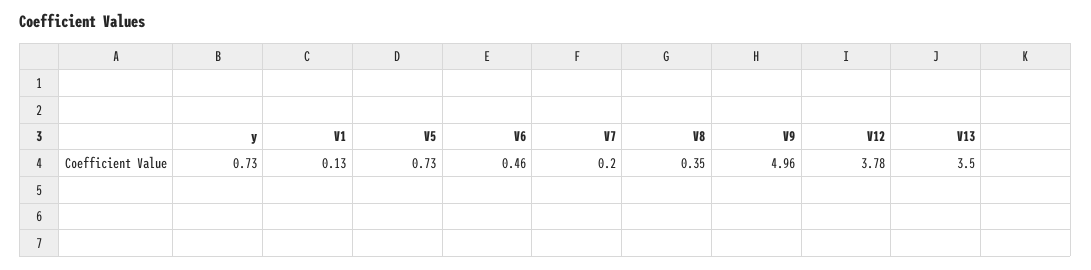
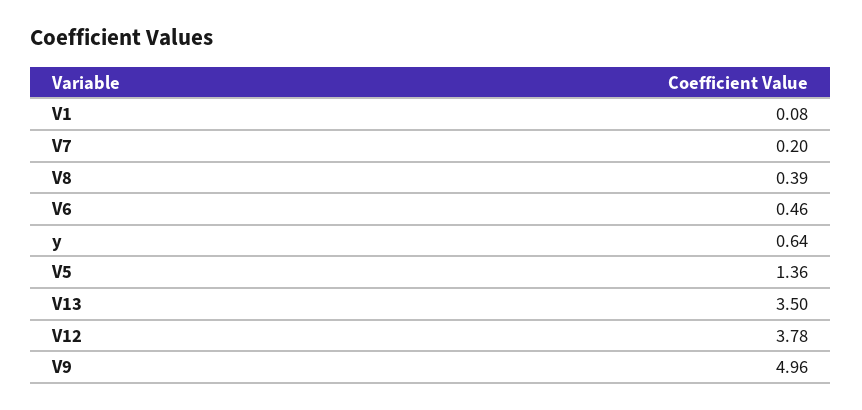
y: 0.73 -> 0.64
V1: 0.13 -> 0.08
V5: 0.73 -> 1.36
V8: 0.35 -> 0.39

